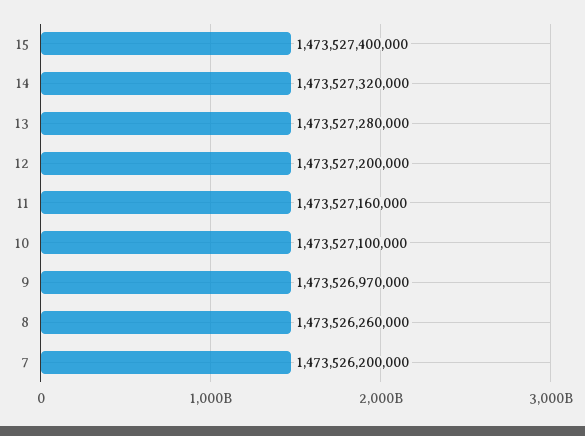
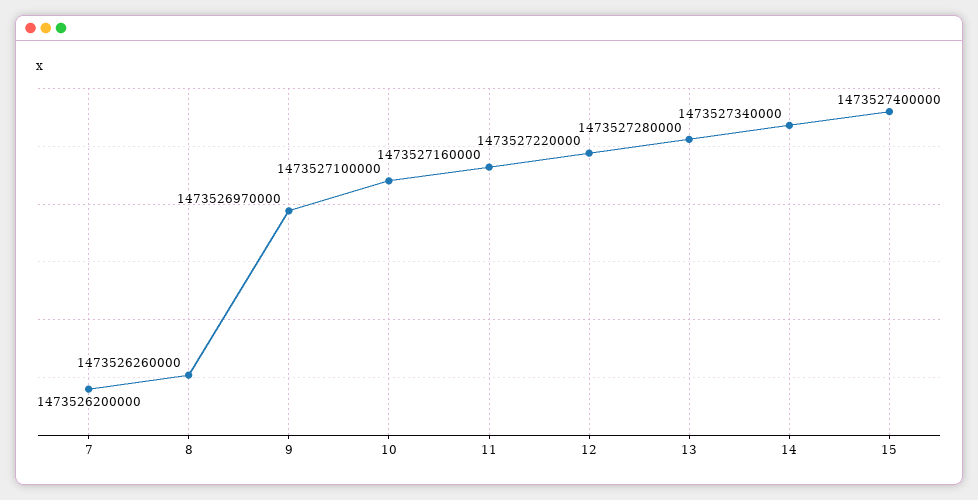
14: 1473527320000 -> 1473527340000
12: 1473527200000 -> 1473527220000

